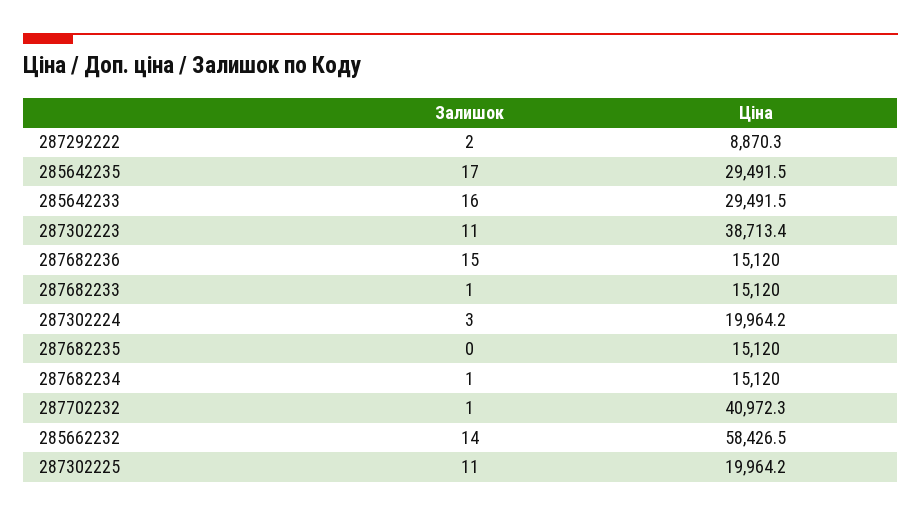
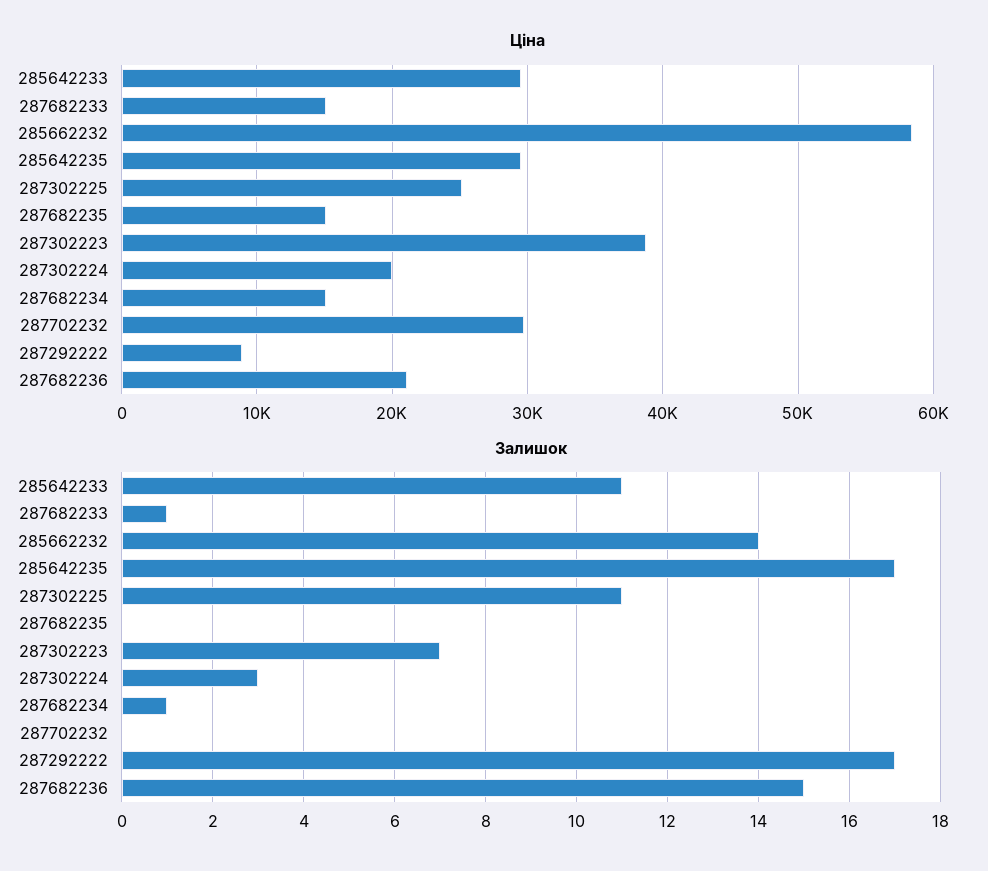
Залишок, 287292222: 2 -> 17
Залишок, 285642233: 16 -> 11
Залишок, 287302223: 11 -> 7
Ціна, 287682236: 15120 -> 21000
Залишок, 287702232: 1 -> 0
Ціна, 287702232: 40972.3 -> 30000
Ціна, 287302225: 19964.2 -> 25000

